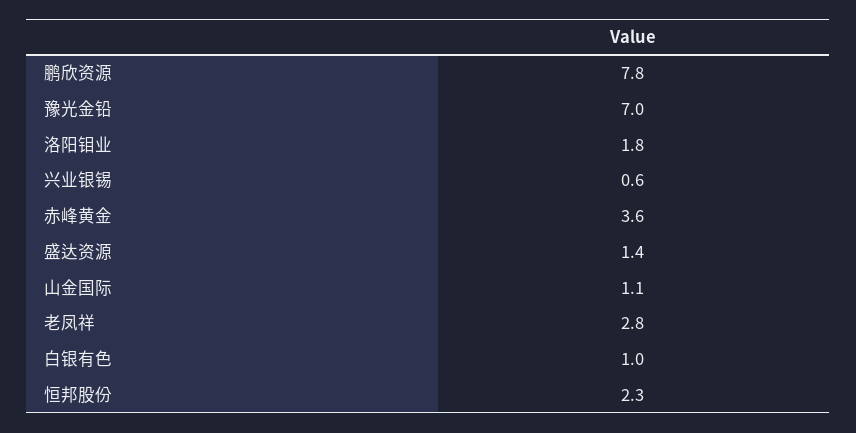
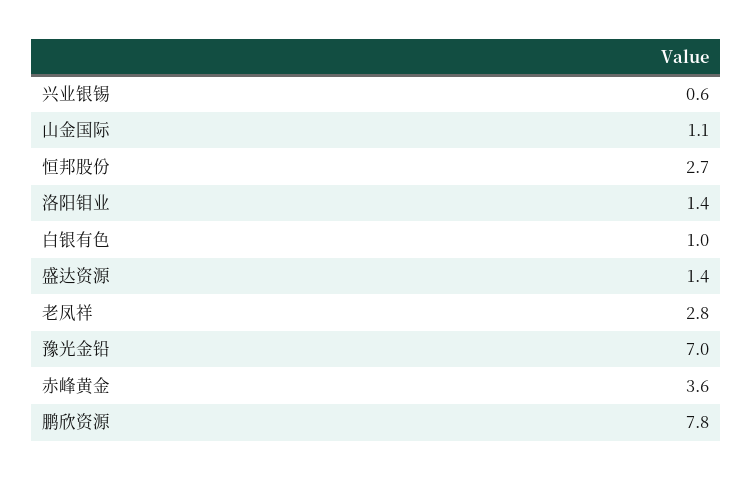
洛阳钼业: 1.8 -> 1.4
恒邦股份: 2.3 -> 2.7

